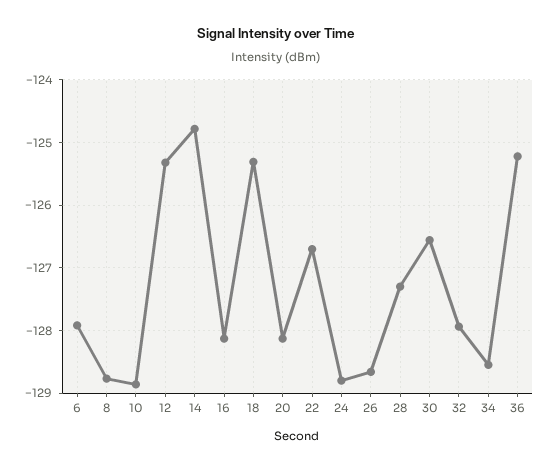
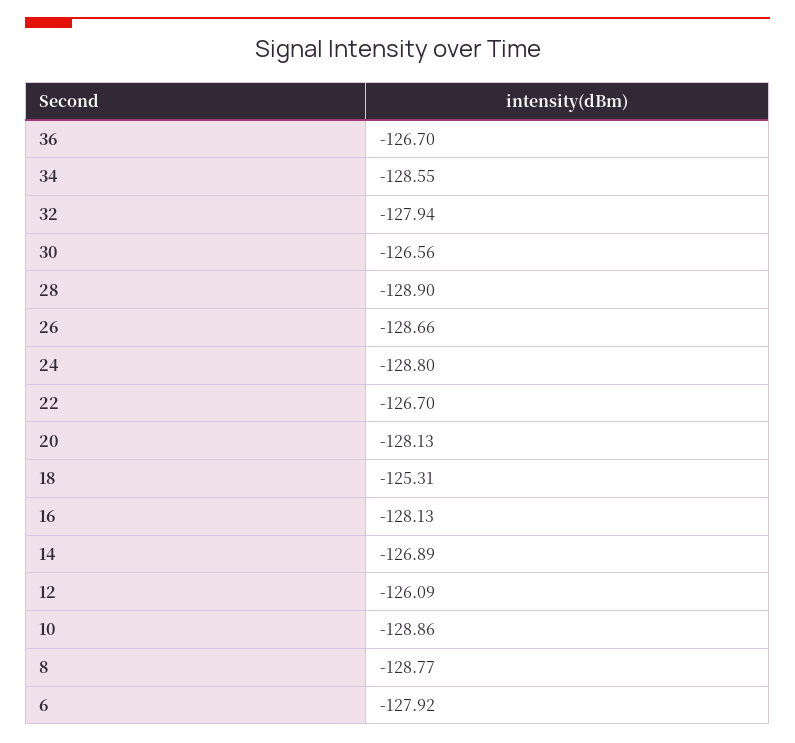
12: -125.3 -> -126.09
14: -124.8 -> -126.89
28: -127.3 -> -128.9
36: -125.2 -> -126.7

